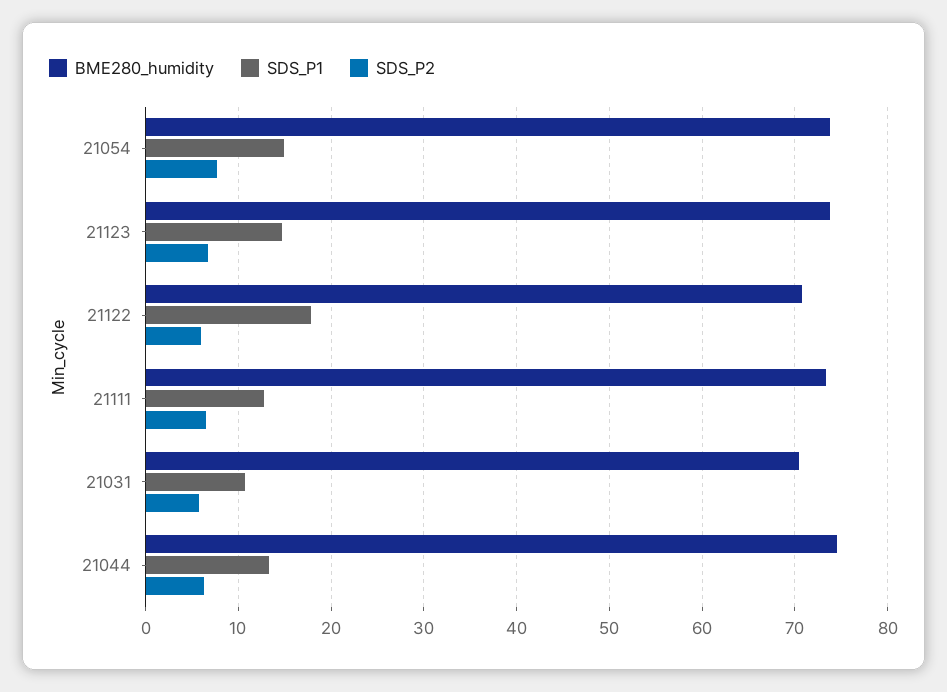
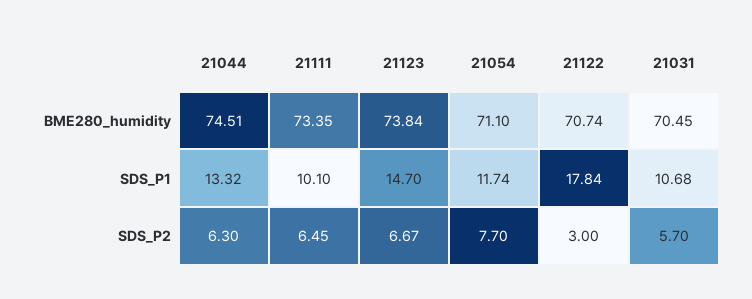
BME280_humidity, 21054: 74 -> 71.1
SDS_P1, 21054: 15 -> 11.74
SDS_P2, 21122: 6 -> 3
SDS_P1, 21111: 13 -> 10.1

